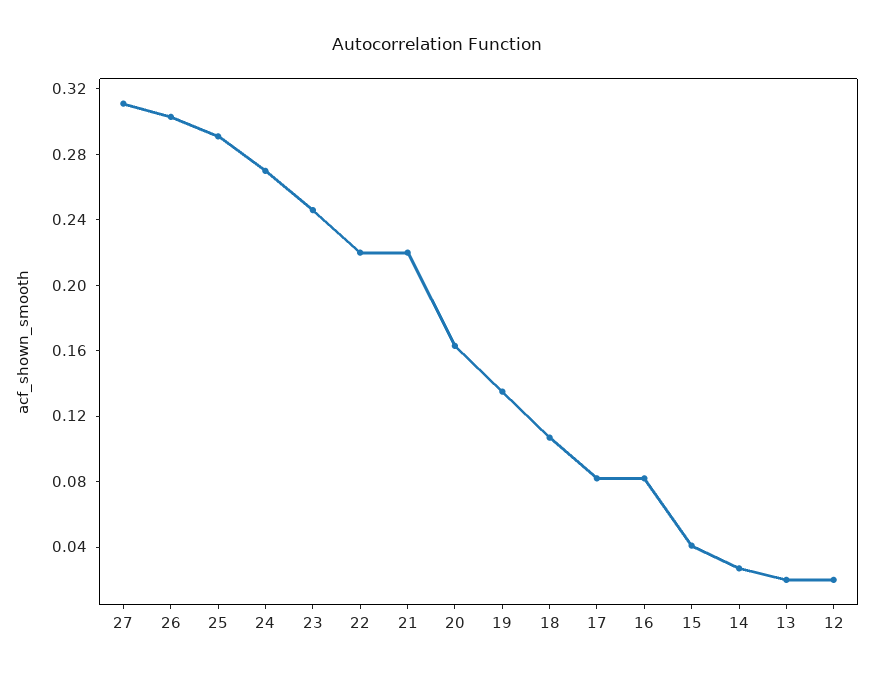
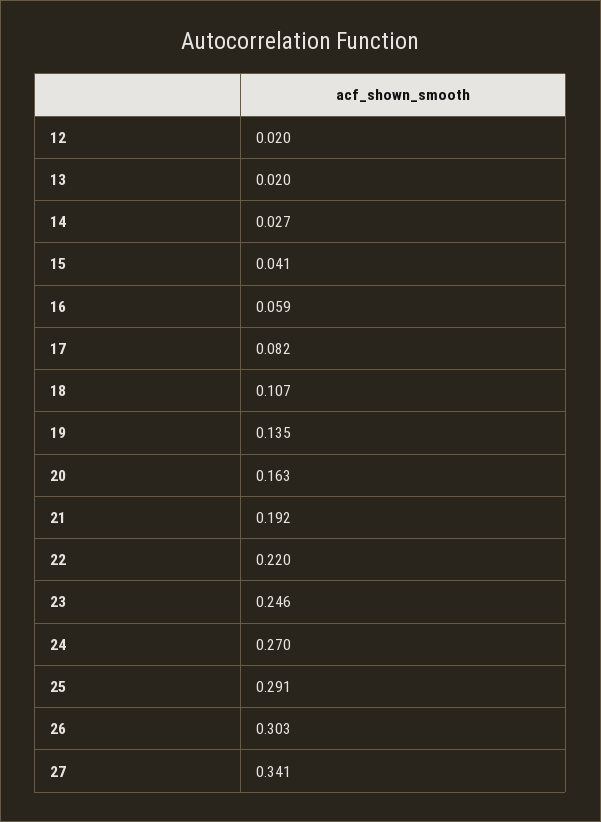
27: 0.31 -> 0.341
21: 0.22 -> 0.192
16: 0.08 -> 0.059

